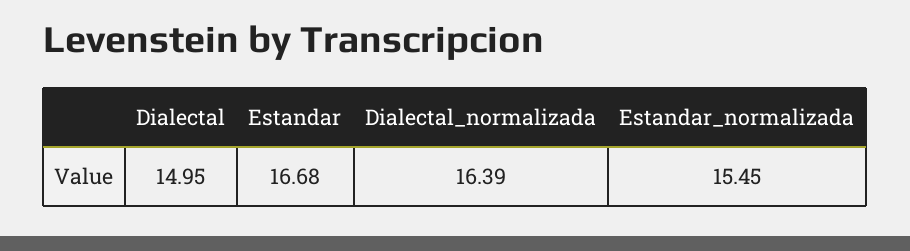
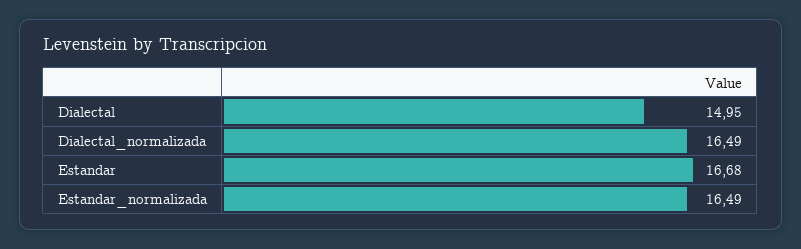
Dialectal_normalizada: 16.39 -> 16.49
Estandar_normalizada: 15.45 -> 16.49

